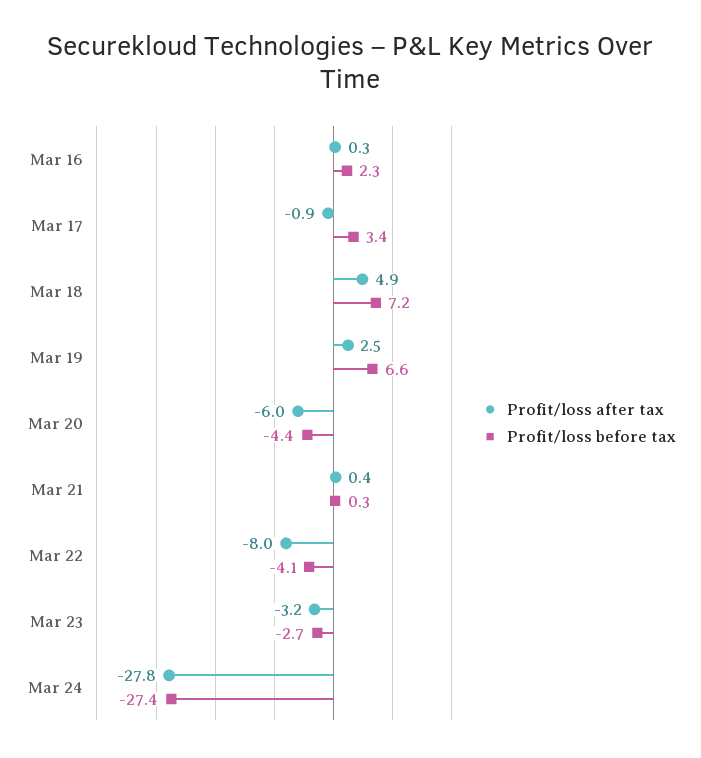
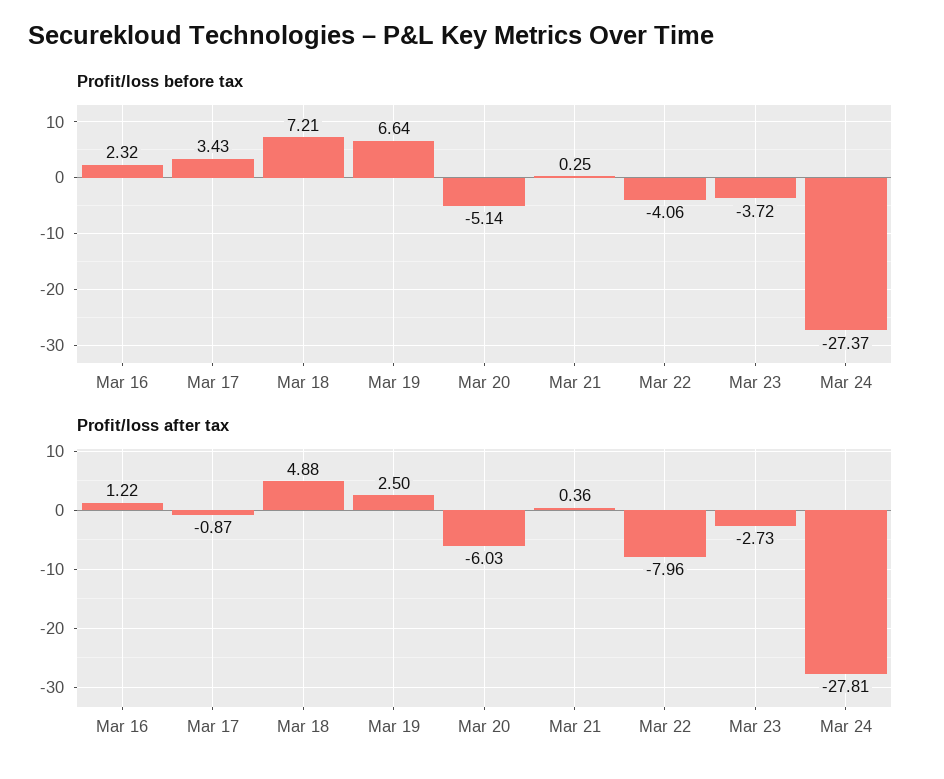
Profit/loss after tax, Mar 16: 0.3 -> 1.22
Profit/loss before tax, Mar 20: -4.4 -> -5.14
Profit/loss after tax, Mar 23: -3.2 -> -2.73
Profit/loss before tax, Mar 23: -2.7 -> -3.72

